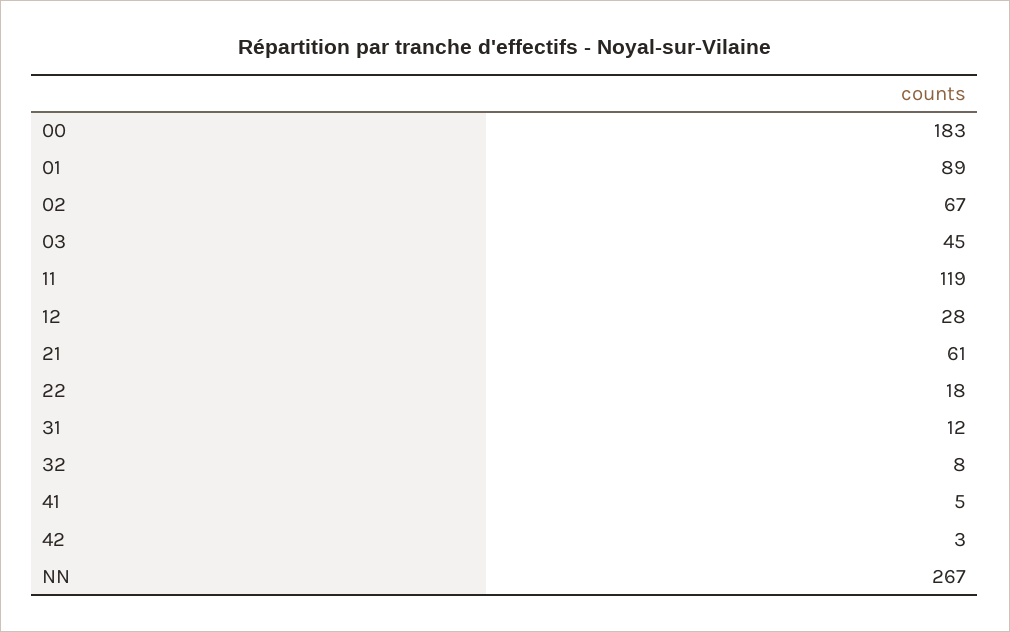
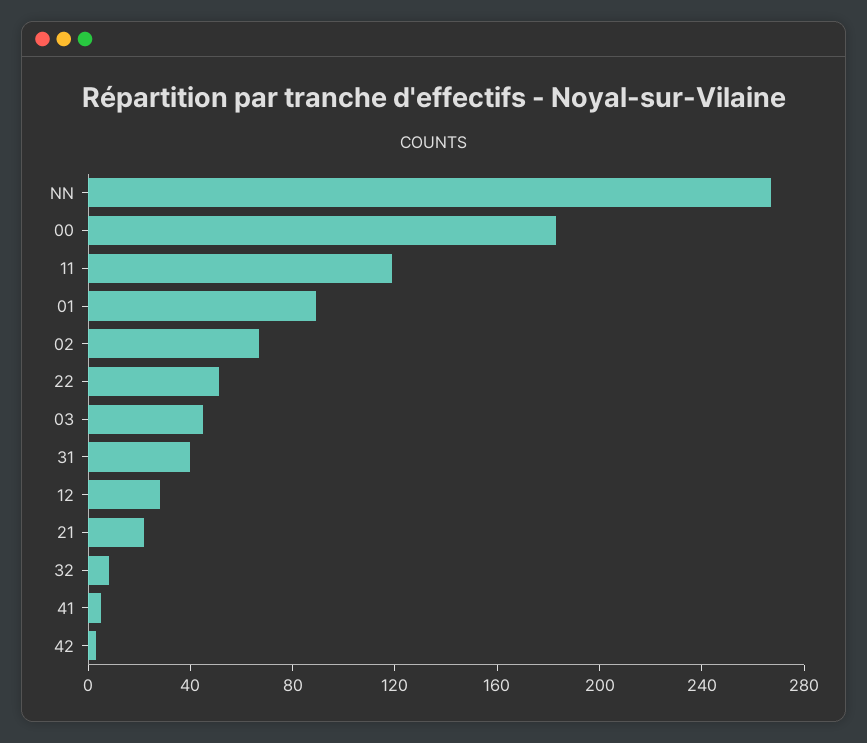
21: 61 -> 20
22: 18 -> 50
31: 12 -> 40

